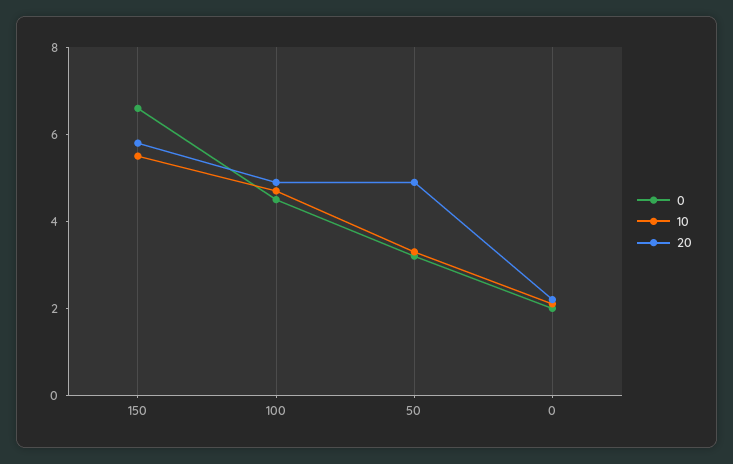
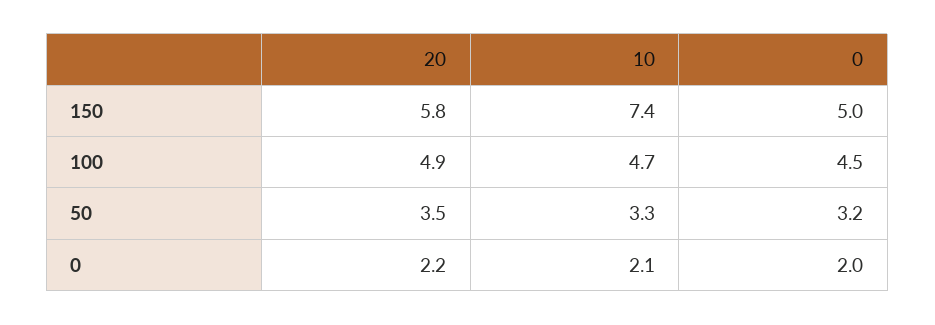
0, 150: 6.5 -> 5
10, 150: 5.5 -> 7.4
20, 50: 5 -> 3.5

